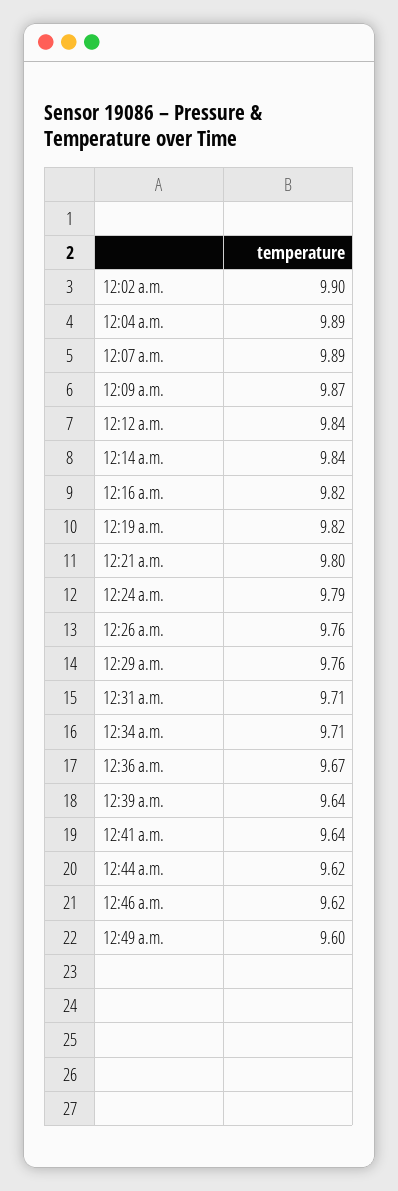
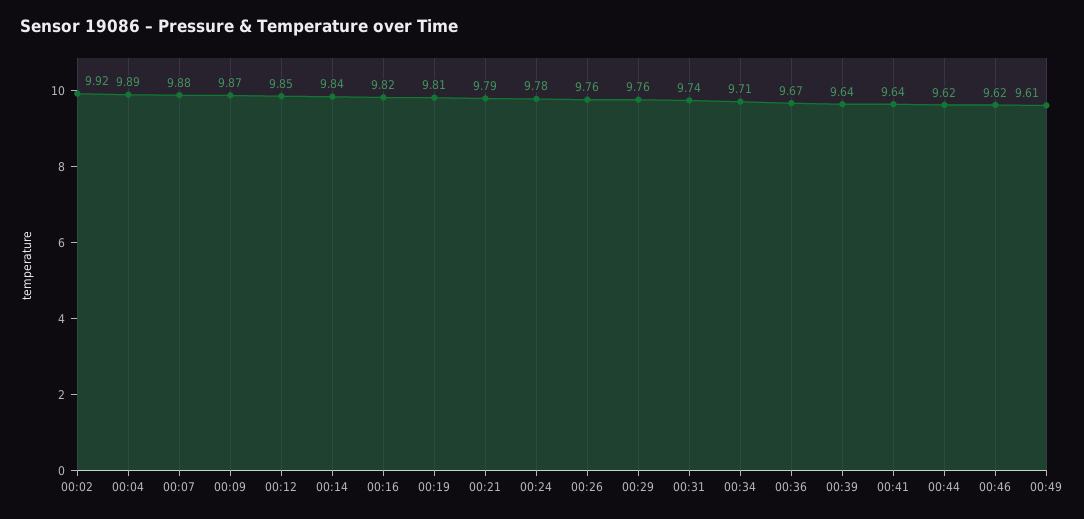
12:02 a.m.: 9.9 -> 9.92
12:07 a.m.: 9.89 -> 9.88
12:12 a.m.: 9.84 -> 9.85
12:19 a.m.: 9.82 -> 9.81
12:21 a.m.: 9.8 -> 9.79
12:24 a.m.: 9.79 -> 9.78
12:31 a.m.: 9.71 -> 9.74
12:49 a.m.: 9.6 -> 9.61

